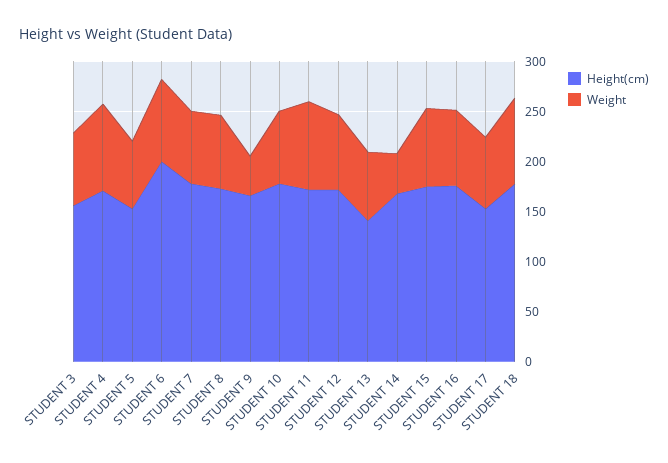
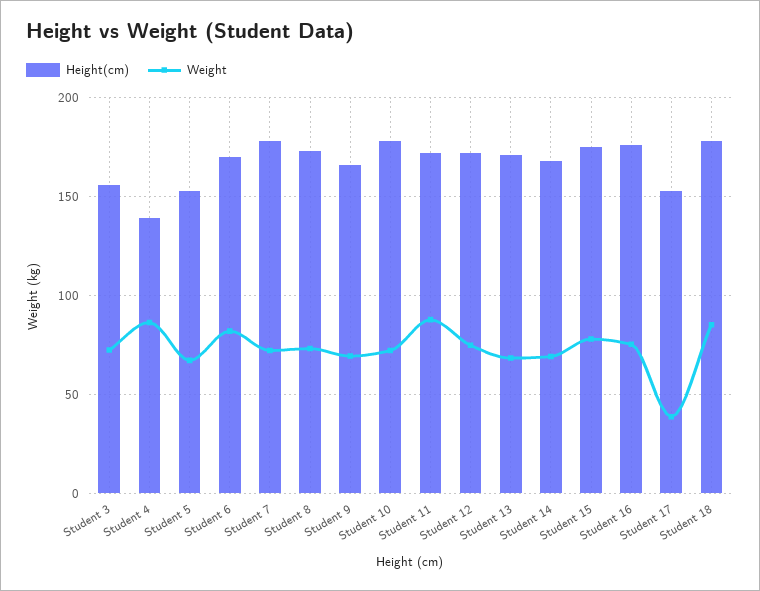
Height(cm), STUDENT 4: 170 -> 140
Height(cm), STUDENT 6: 200 -> 170
Weight, STUDENT 9: 40 -> 70
Height(cm), STUDENT 13: 140 -> 170
Weight, STUDENT 14: 40 -> 70
Weight, STUDENT 17: 70 -> 40

